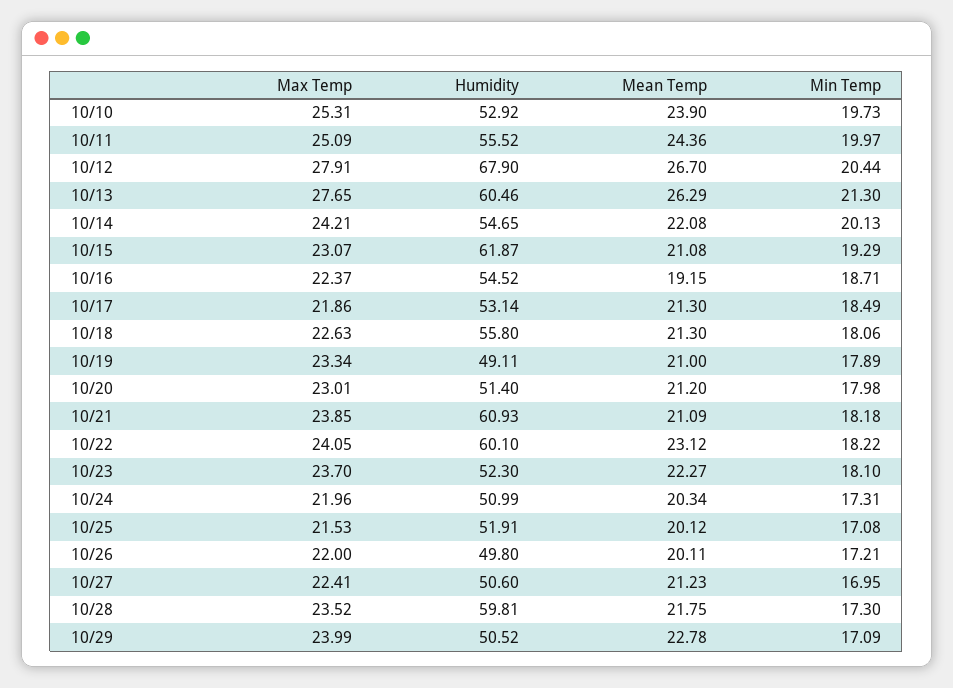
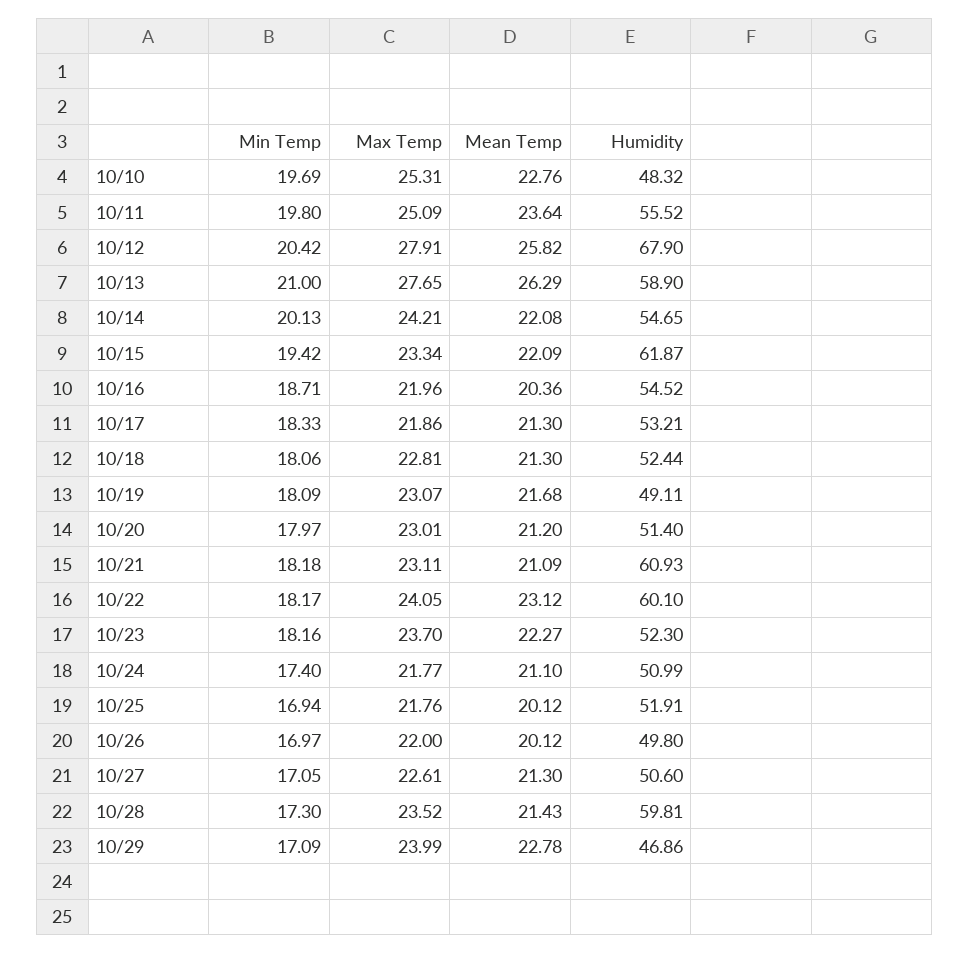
Humidity, 10/10: 52.92 -> 48.32
Mean Temp, 10/10: 23.9 -> 22.76
Min Temp, 10/10: 19.73 -> 19.69
Mean Temp, 10/11: 24.36 -> 23.64
Min Temp, 10/11: 19.97 -> 19.8
Mean Temp, 10/12: 26.7 -> 25.82
Min Temp, 10/12: 20.44 -> 20.42
Humidity, 10/13: 60.46 -> 58.9
Min Temp, 10/13: 21.3 -> 21
Max Temp, 10/15: 23.07 -> 23.34
Mean Temp, 10/15: 21.08 -> 22.09
Min Temp, 10/15: 19.29 -> 19.42
Max Temp, 10/16: 22.37 -> 21.96
Mean Temp, 10/16: 19.15 -> 20.36
Humidity, 10/17: 53.14 -> 53.21
Min Temp, 10/17: 18.49 -> 18.33
Max Temp, 10/18: 22.63 -> 22.81
Humidity, 10/18: 55.8 -> 52.44
Max Temp, 10/19: 23.34 -> 23.07
Mean Temp, 10/19: 21 -> 21.68
Min Temp, 10/19: 17.89 -> 18.09
Min Temp, 10/20: 17.98 -> 17.97
Max Temp, 10/21: 23.85 -> 23.11
Min Temp, 10/22: 18.22 -> 18.17
Min Temp, 10/23: 18.1 -> 18.16
Max Temp, 10/24: 21.96 -> 21.77
Mean Temp, 10/24: 20.34 -> 21.1
Min Temp, 10/24: 17.31 -> 17.4
Max Temp, 10/25: 21.53 -> 21.76
Min Temp, 10/25: 17.08 -> 16.94
Mean Temp, 10/26: 20.11 -> 20.12
Min Temp, 10/26: 17.21 -> 16.97
Max Temp, 10/27: 22.41 -> 22.61
Mean Temp, 10/27: 21.23 -> 21.3
Min Temp, 10/27: 16.95 -> 17.05
Mean Temp, 10/28: 21.75 -> 21.43
Humidity, 10/29: 50.52 -> 46.86

